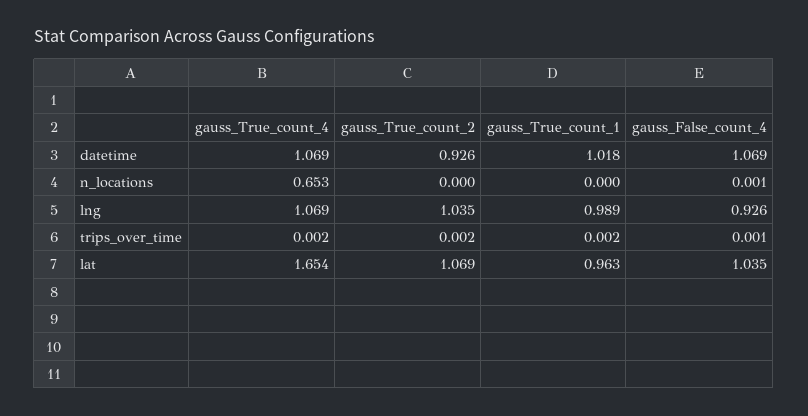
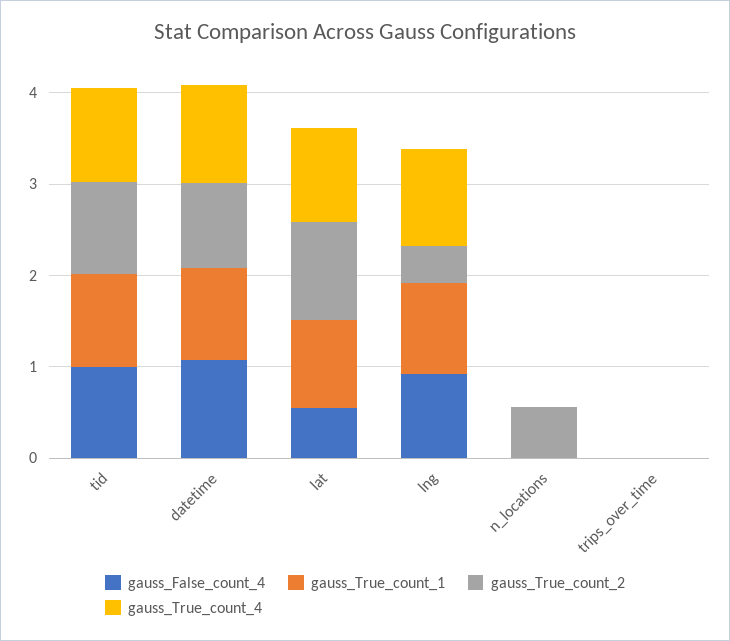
gauss_True_count_4, n_locations: 0.653 -> 0
gauss_True_count_2, n_locations: 0 -> 0.6
gauss_True_count_2, lng: 1.035 -> 0.4
gauss_True_count_4, lat: 1.654 -> 1
gauss_False_count_4, lat: 1.035 -> 0.6
gauss_False_count_4, tid: none -> 1
gauss_True_count_1, tid: none -> 1
gauss_True_count_2, tid: none -> 1
gauss_True_count_4, tid: none -> 1

